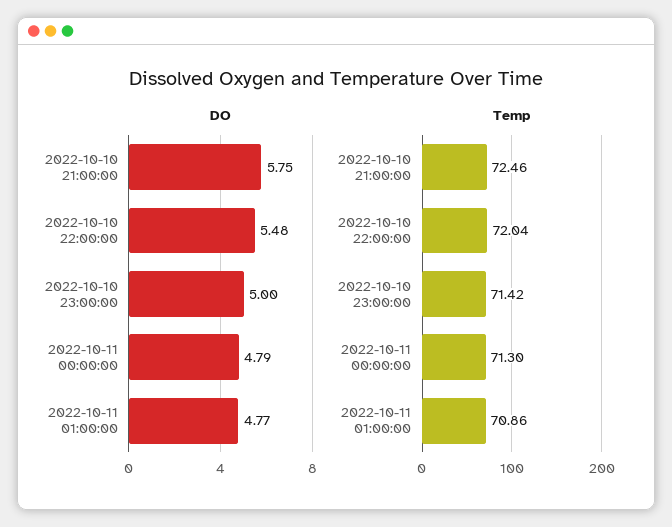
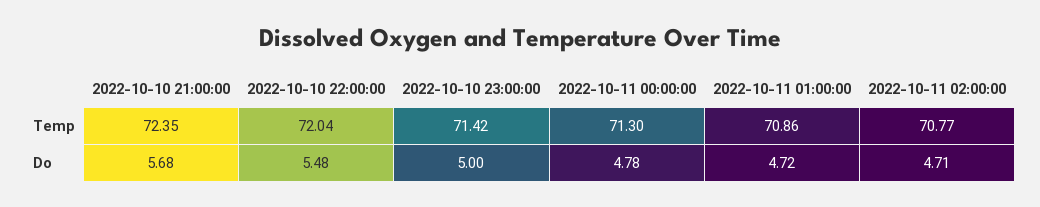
DO, 2022-10-10 21:00:00: 5.75 -> 5.68
DO, 2022-10-11 00:00:00: 4.79 -> 4.78
DO, 2022-10-11 01:00:00: 4.77 -> 4.72
Temp, 2022-10-10 21:00:00: 72.46 -> 72.35
Temp, 2022-10-11 02:00:00: none -> 70.77
DO, 2022-10-11 02:00:00: none -> 4.71

